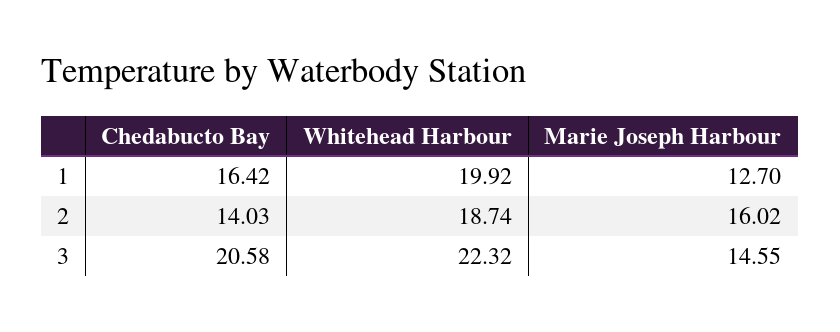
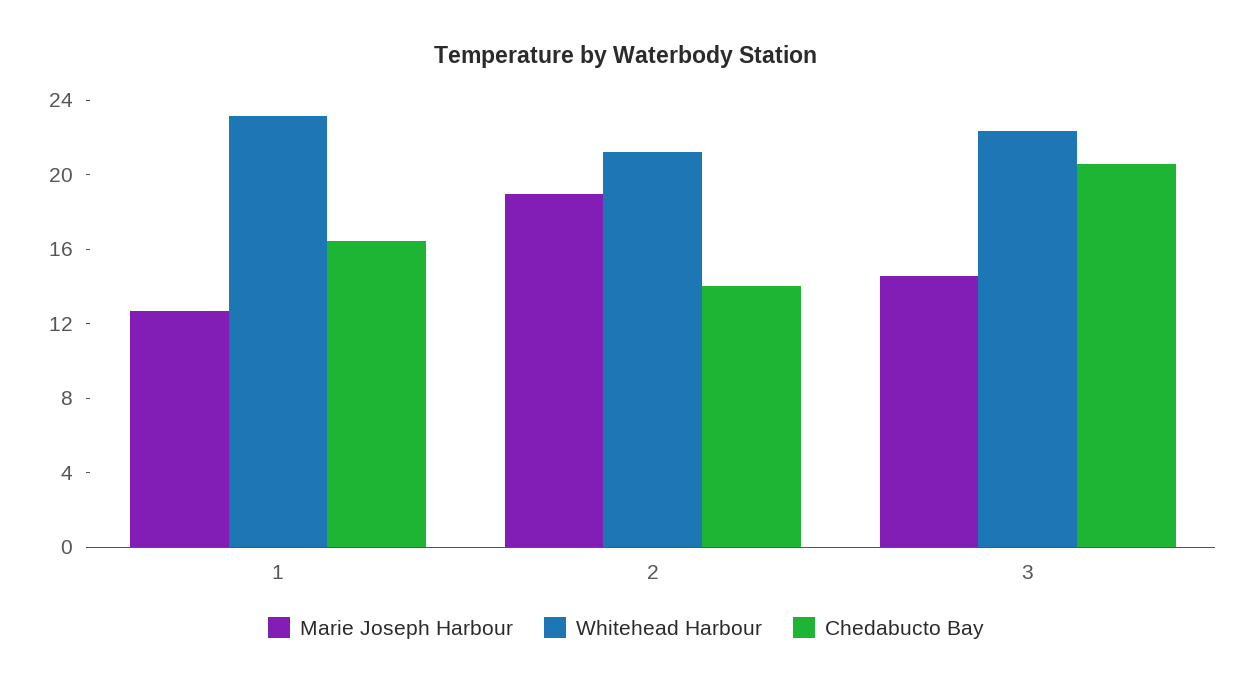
Whitehead Harbour, 1: 19.92 -> 23
Whitehead Harbour, 2: 18.74 -> 21
Marie Joseph Harbour, 2: 16.02 -> 19

